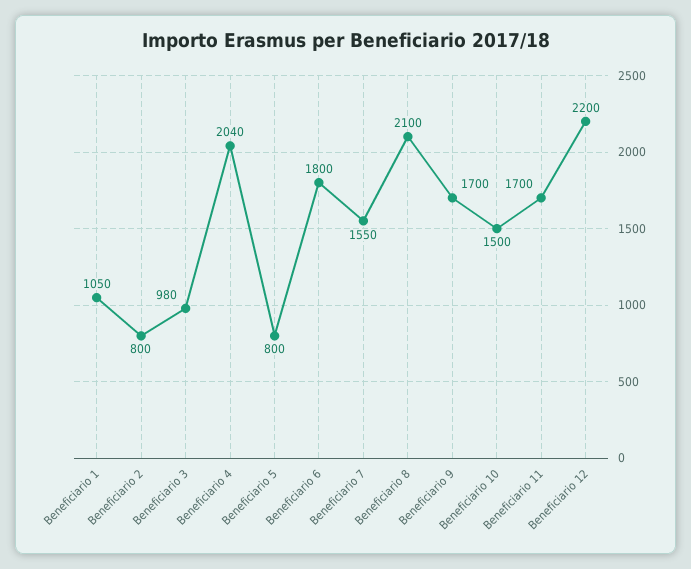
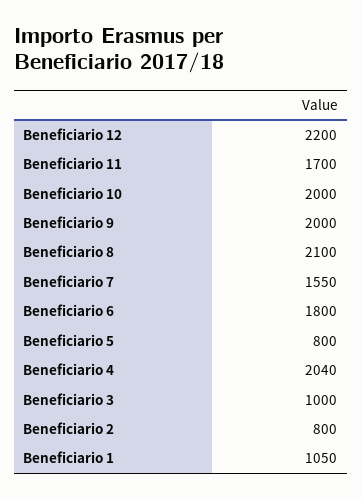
Beneficiario 3: 980 -> 1000
Beneficiario 9: 1700 -> 2000
Beneficiario 10: 1500 -> 2000

